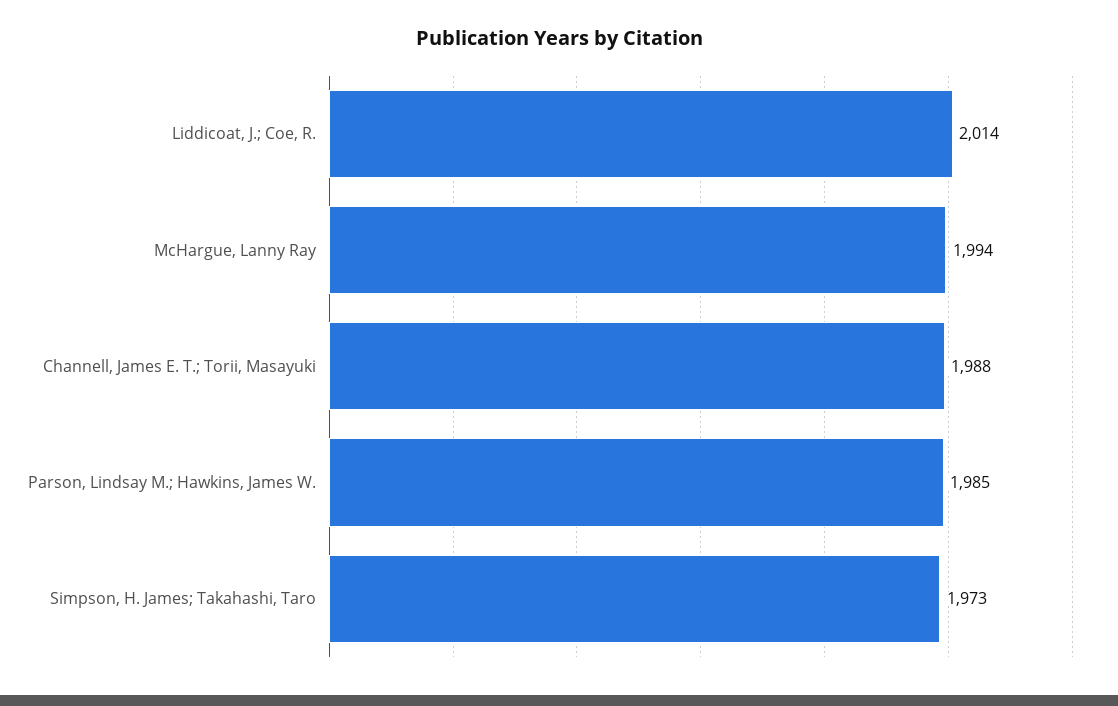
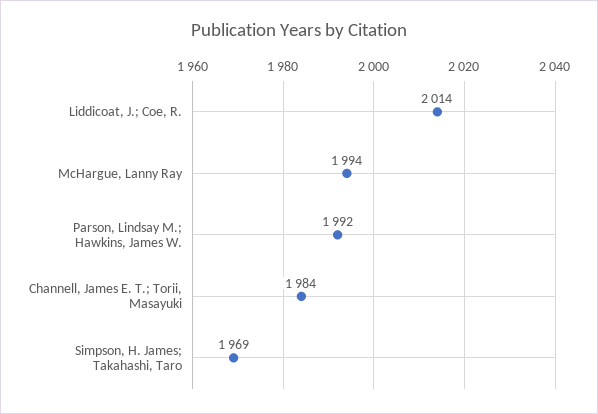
Channell, James E. T.; Torii, Masayuki: 1988 -> 1984
Parson, Lindsay M.; Hawkins, James W.: 1985 -> 1992
Simpson, H. James; Takahashi, Taro: 1973 -> 1969

